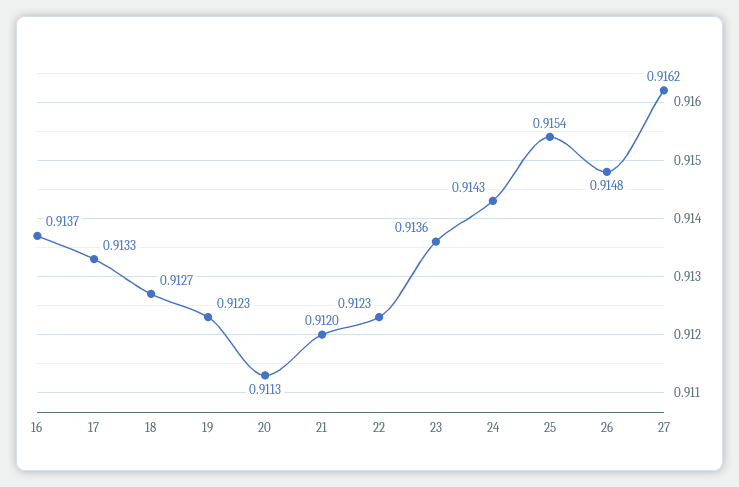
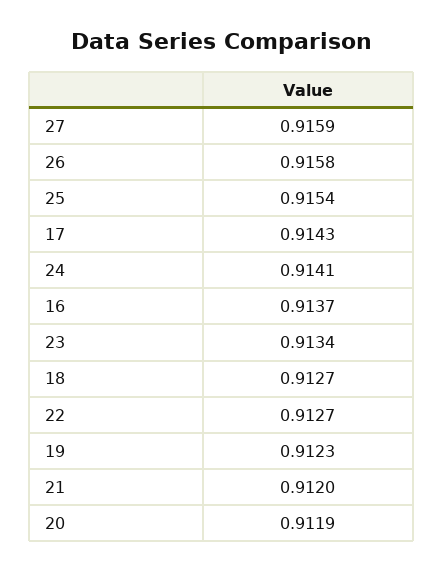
17: 0.9133 -> 0.9143
20: 0.9113 -> 0.9119
22: 0.9123 -> 0.9127
23: 0.9136 -> 0.9134
24: 0.9143 -> 0.9141
26: 0.9148 -> 0.9158
27: 0.9162 -> 0.9159

